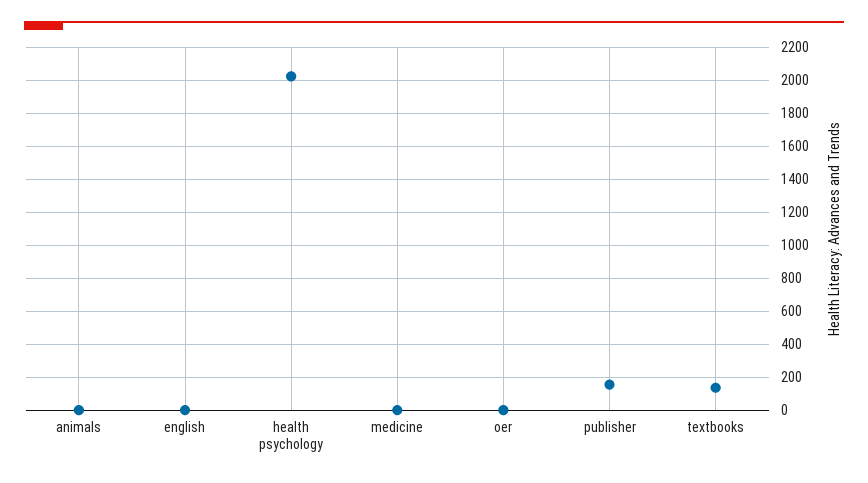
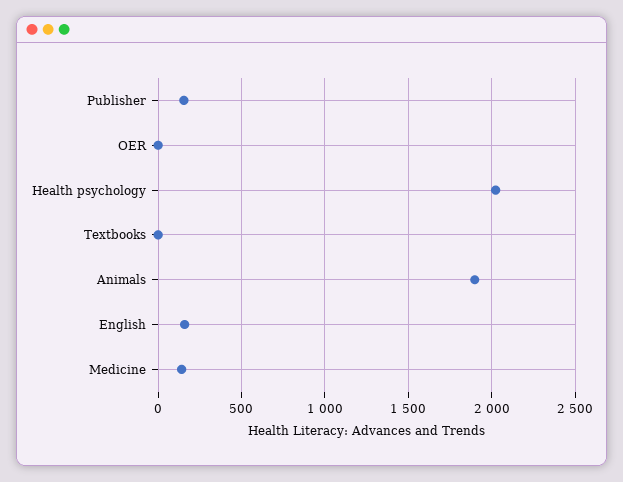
animals: 0 -> 1900
english: 0 -> 150
medicine: 0 -> 150
textbooks: 150 -> 0

